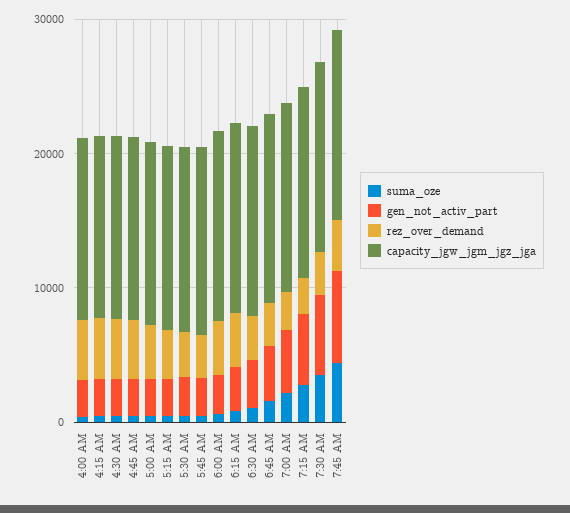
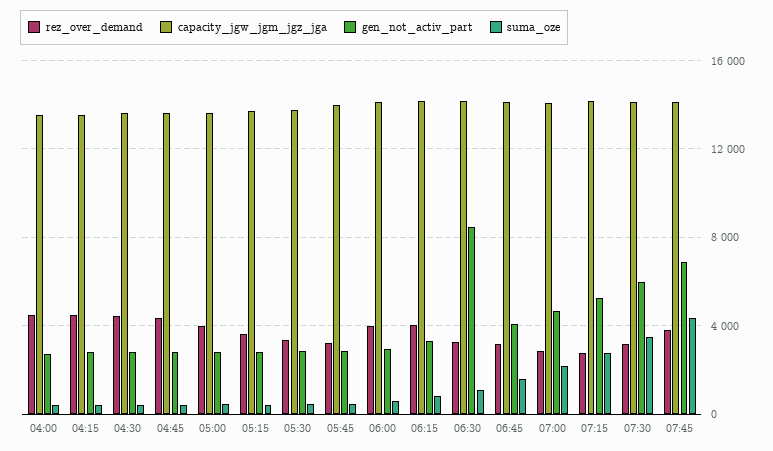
gen_not_activ_part, 6:30 AM: 4000 -> 8500

